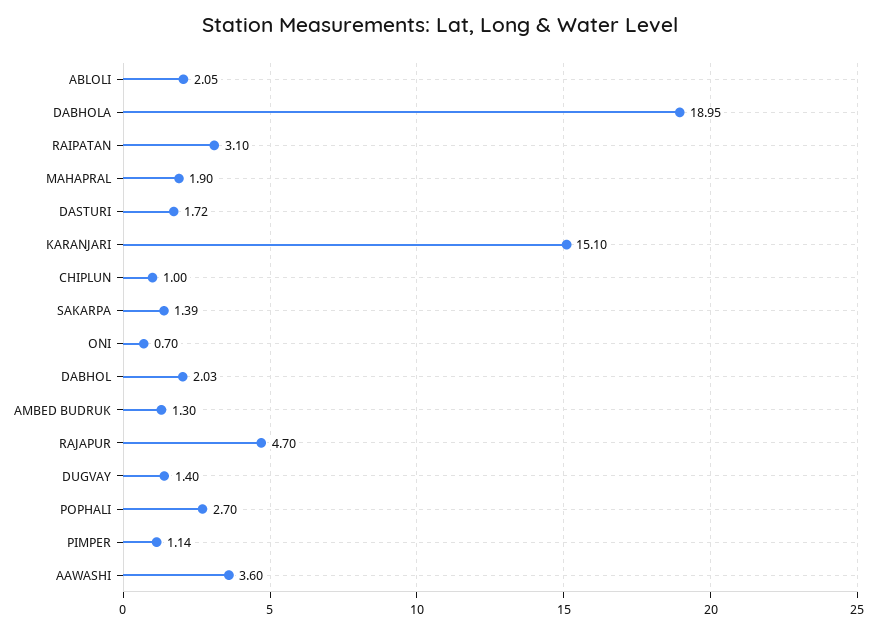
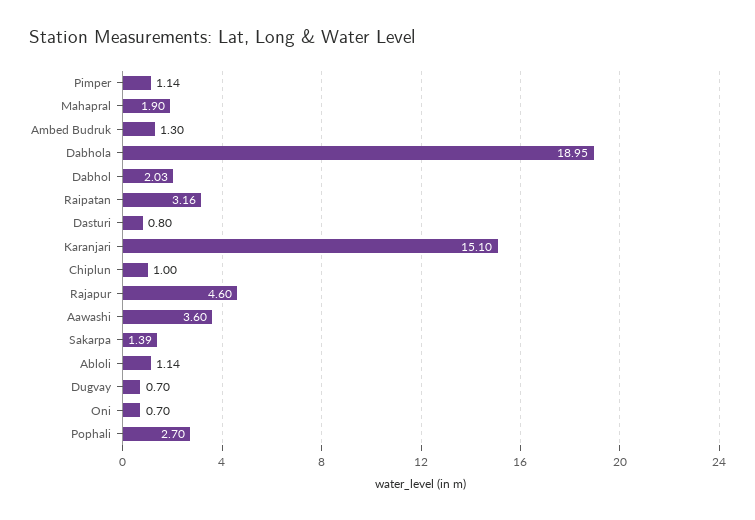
ABLOLI: 2.05 -> 1.14
RAIPATAN: 3.1 -> 3.16
DASTURI: 1.72 -> 0.8
RAJAPUR: 4.7 -> 4.6
DUGVAY: 1.4 -> 0.7

